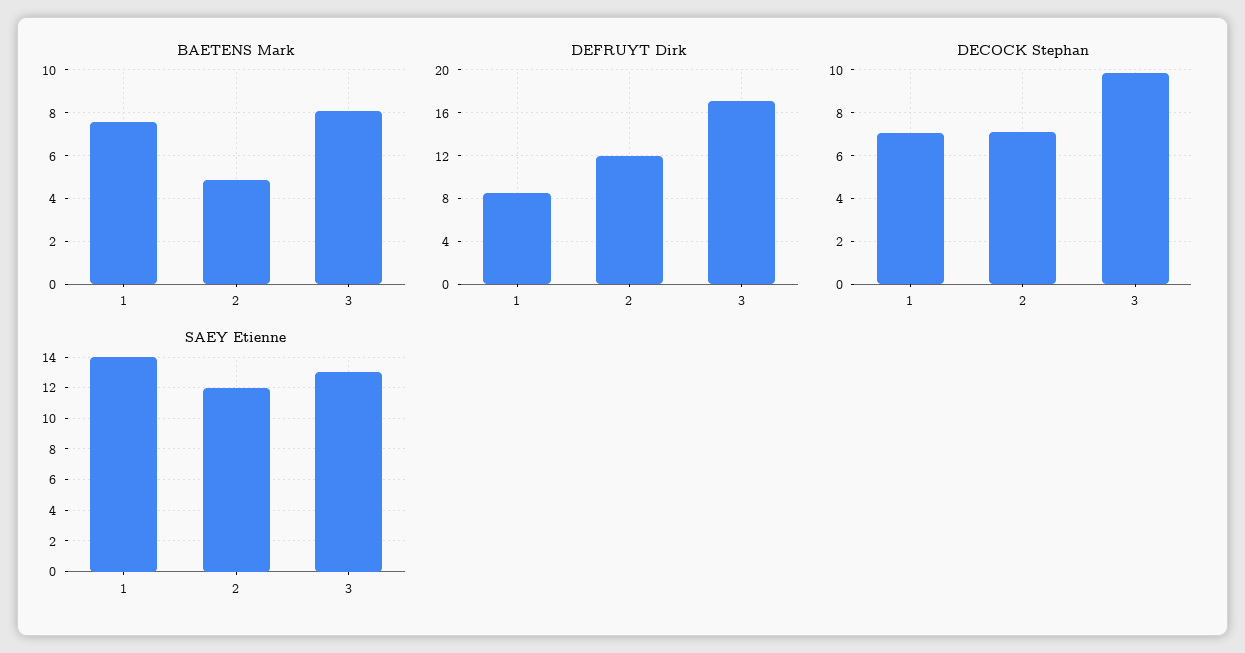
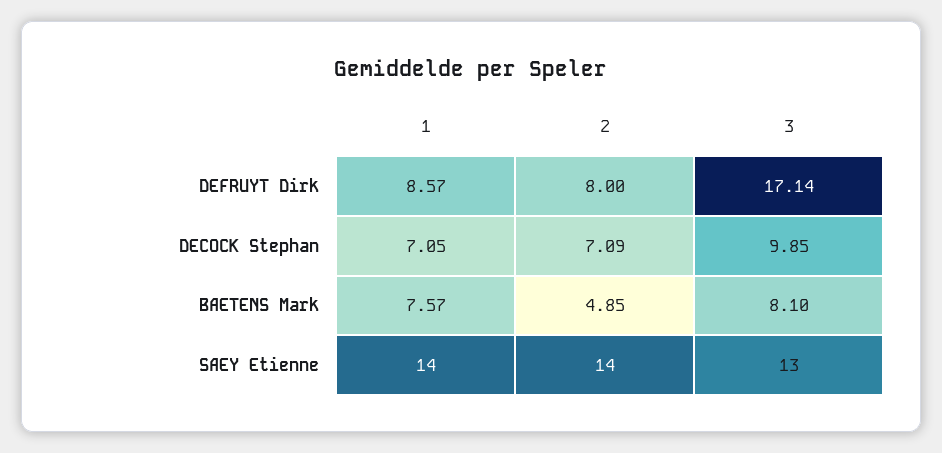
DEFRUYT Dirk, 2: 12 -> 8
SAEY Etienne, 2: 12 -> 14

